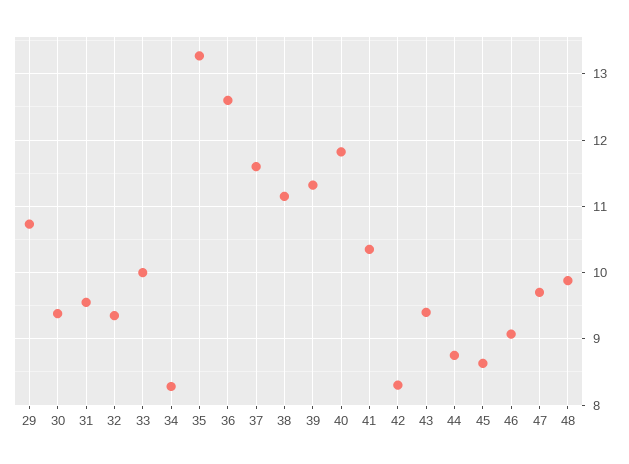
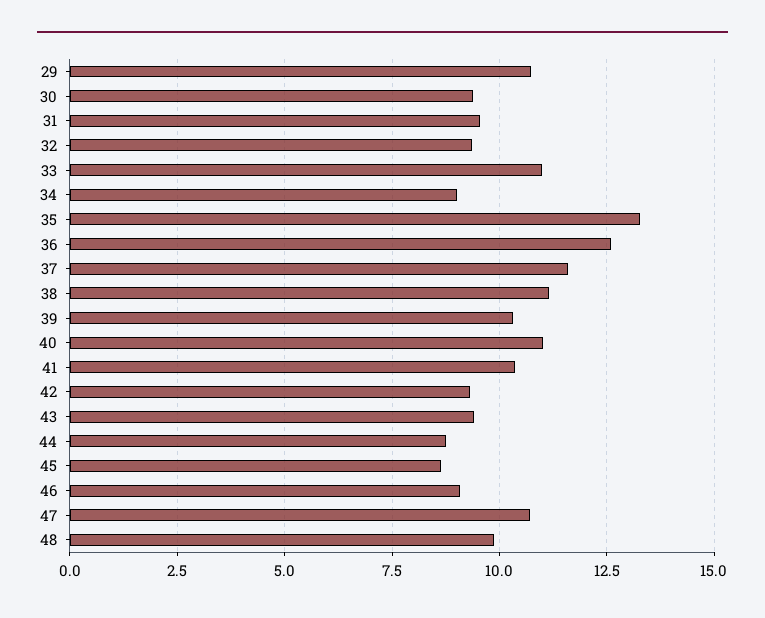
33: 10 -> 11
34: 8.3 -> 9
39: 11.3 -> 10.25
40: 11.8 -> 11
42: 8.3 -> 9.25
47: 9.7 -> 10.75

